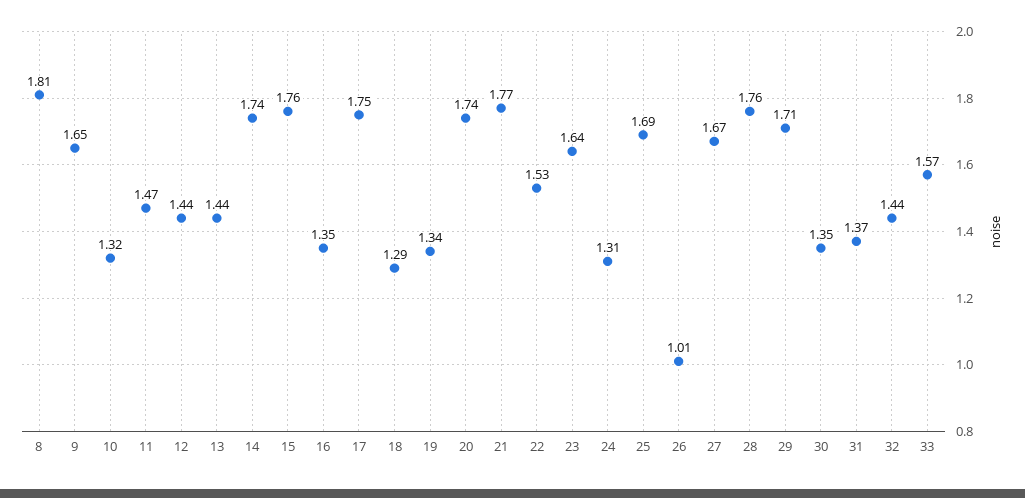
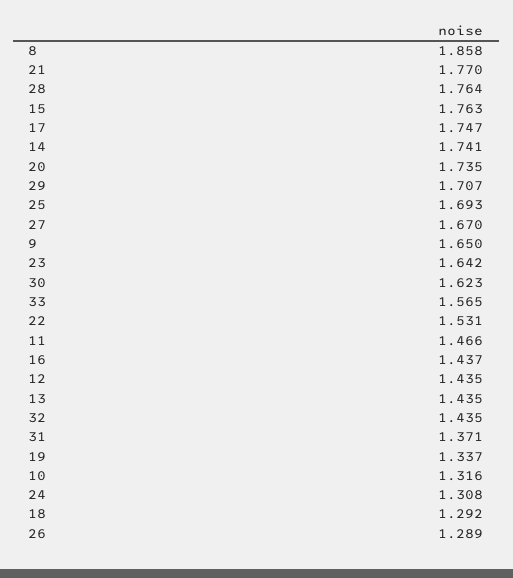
8: 1.81 -> 1.858
16: 1.35 -> 1.437
26: 1.01 -> 1.289
30: 1.35 -> 1.623

